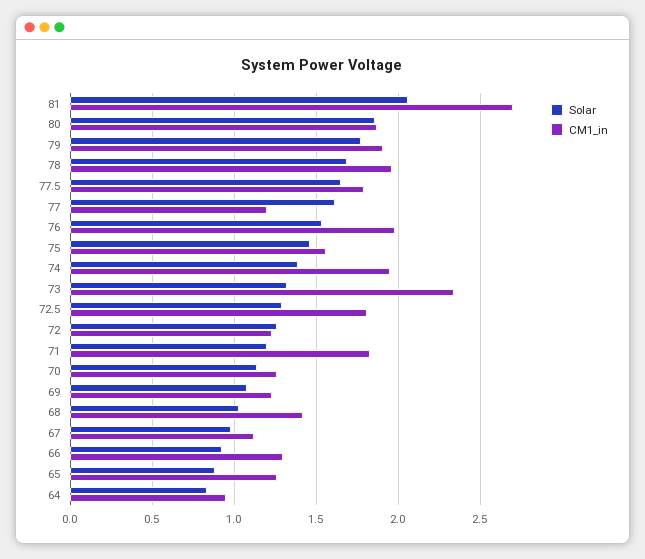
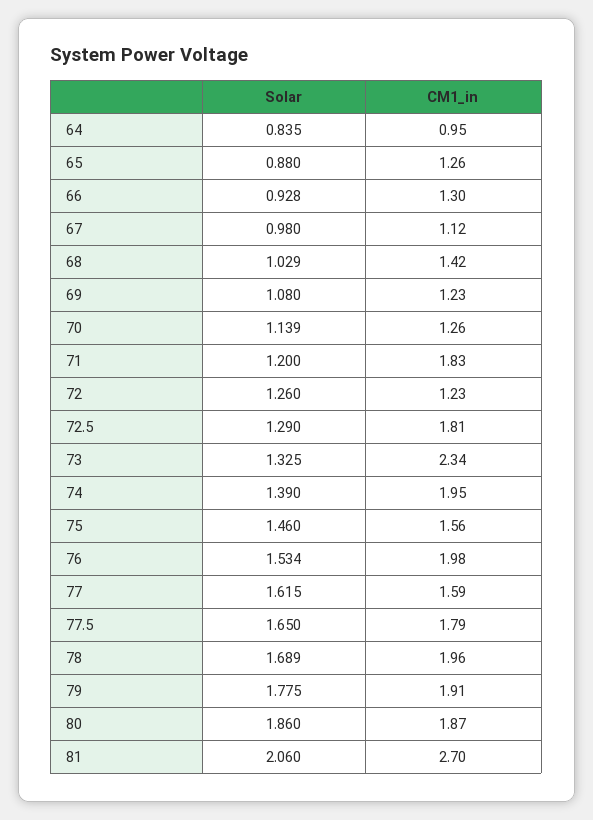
CM1_in, 77: 1.2 -> 1.59

